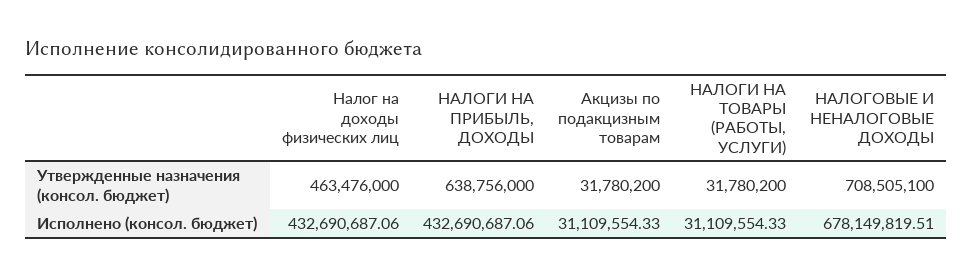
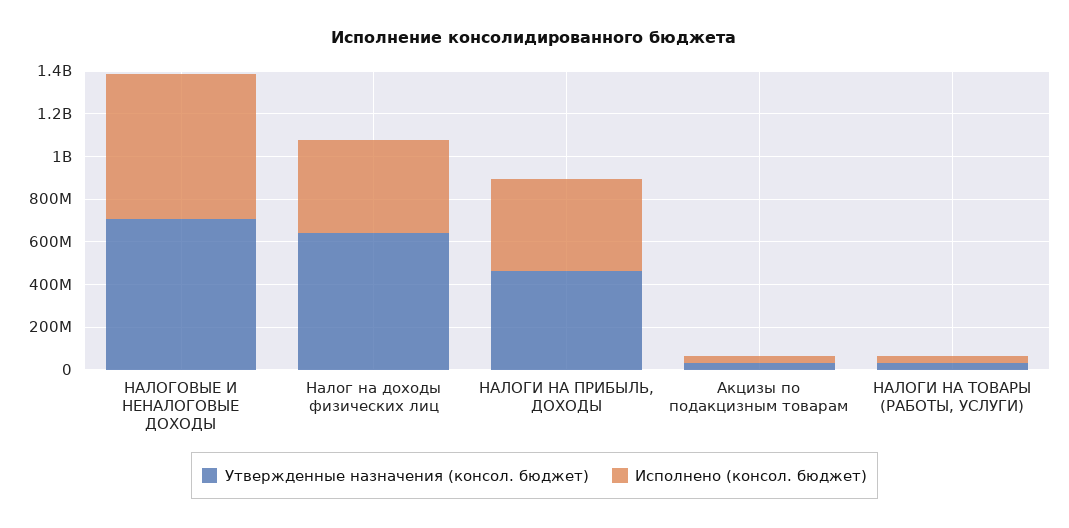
Утвержденные назначения (консол. бюджет), Налог на доходы физических лиц: 463476000 -> 650000000
Утвержденные назначения (консол. бюджет), НАЛОГИ НА ПРИБЫЛЬ, ДОХОДЫ: 638756000 -> 450000000

